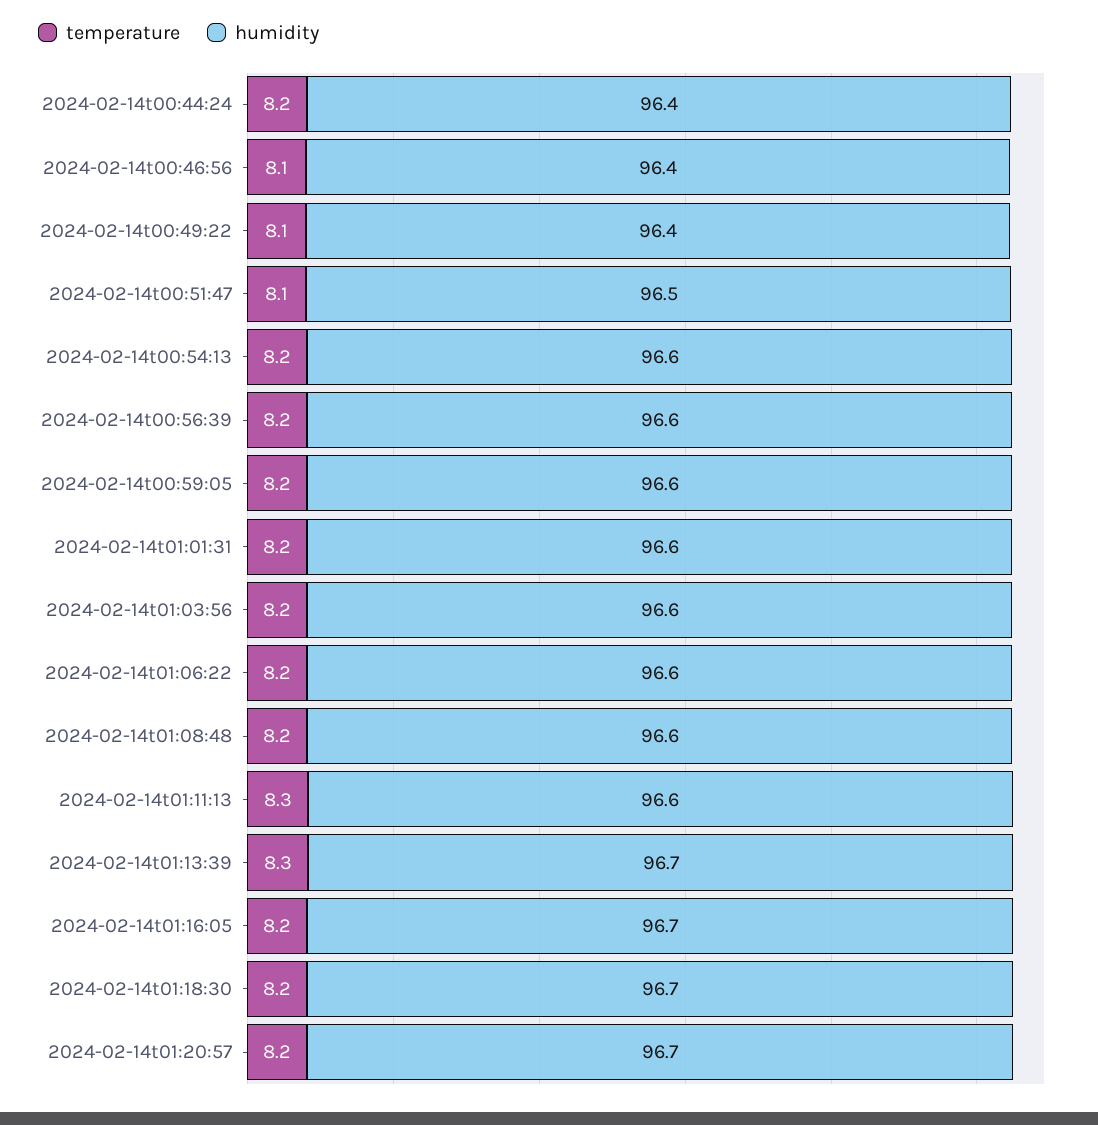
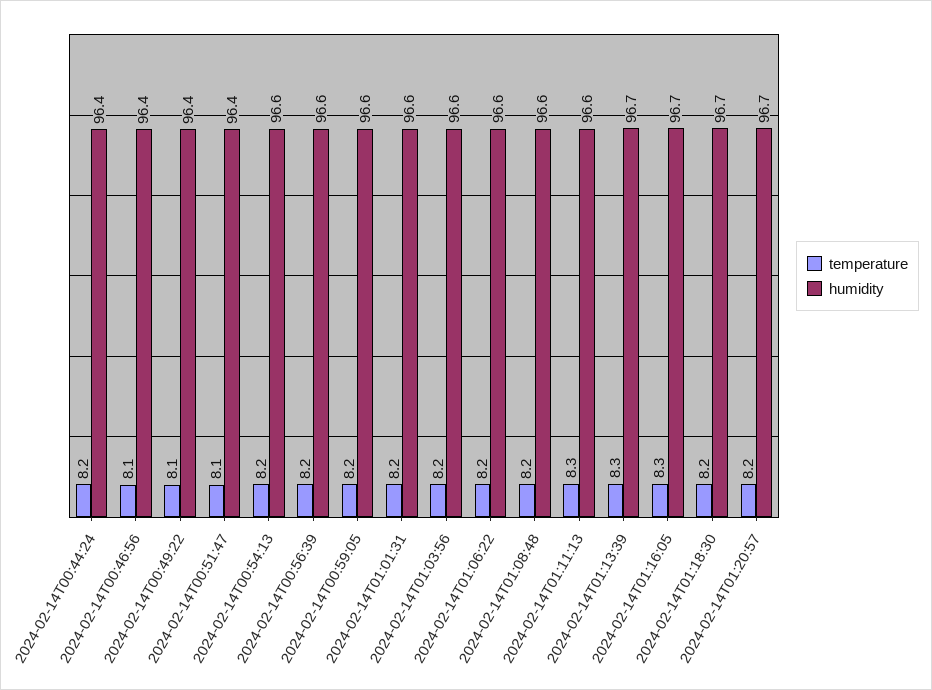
humidity, 2024-02-14t00:51:47: 96.5 -> 96.4
temperature, 2024-02-14t01:16:05: 8.2 -> 8.3

